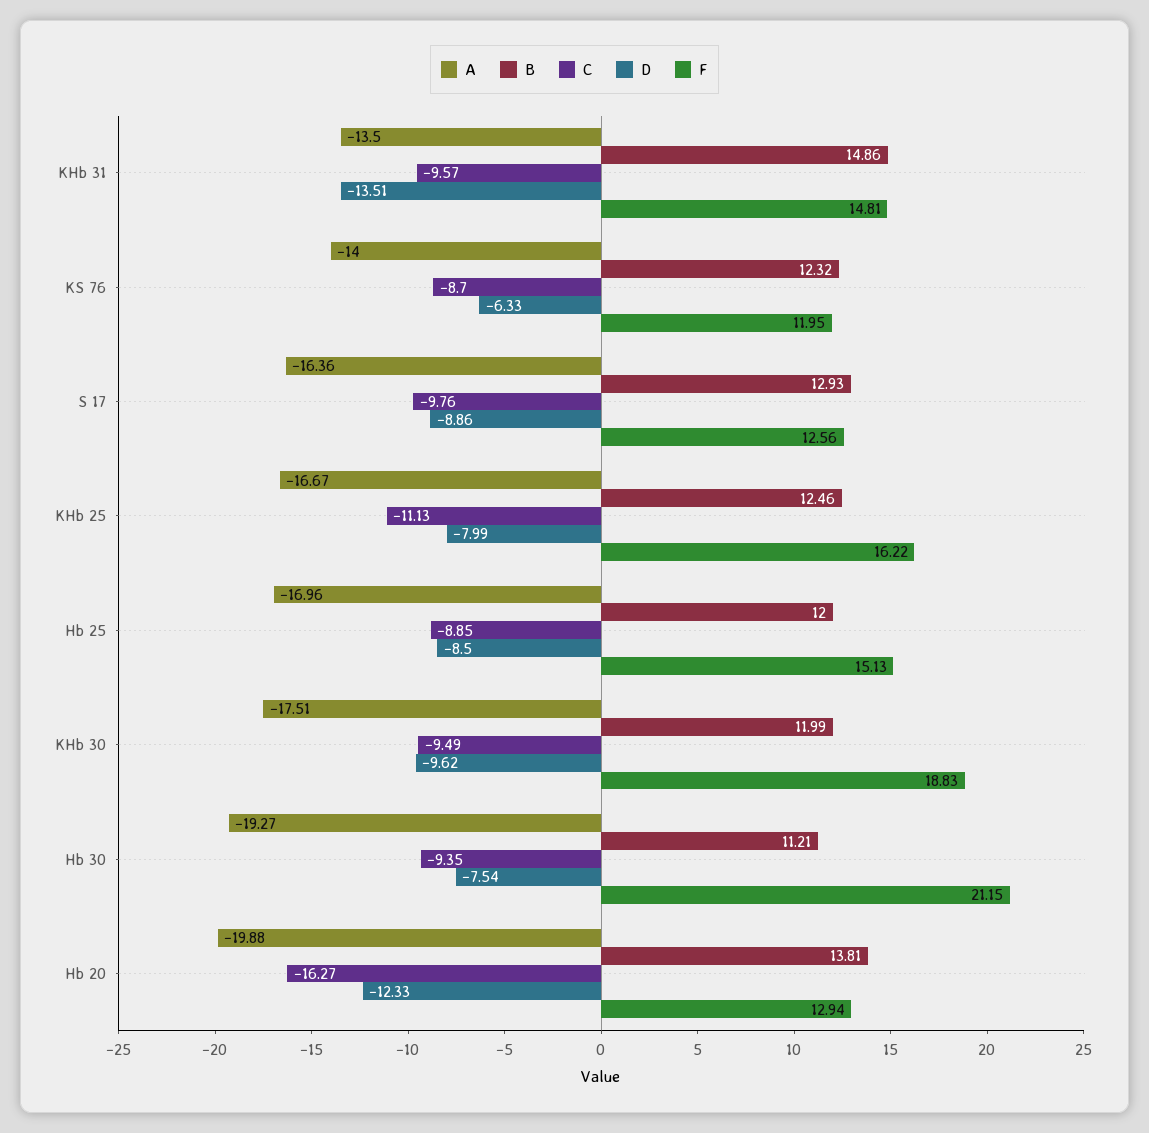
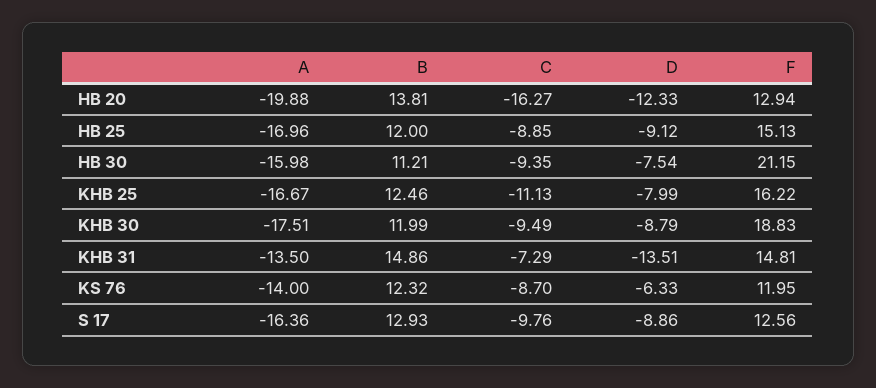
C, KHb 31: -9.57 -> -7.29
D, Hb 25: -8.5 -> -9.12
D, KHb 30: -9.62 -> -8.79
A, Hb 30: -19.27 -> -15.98

